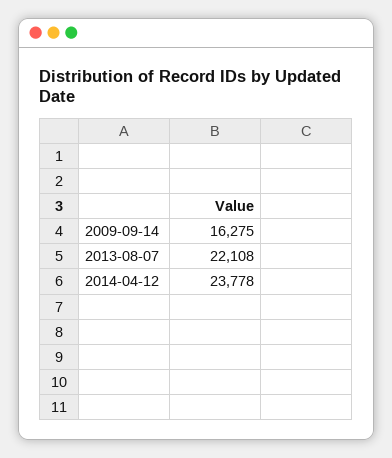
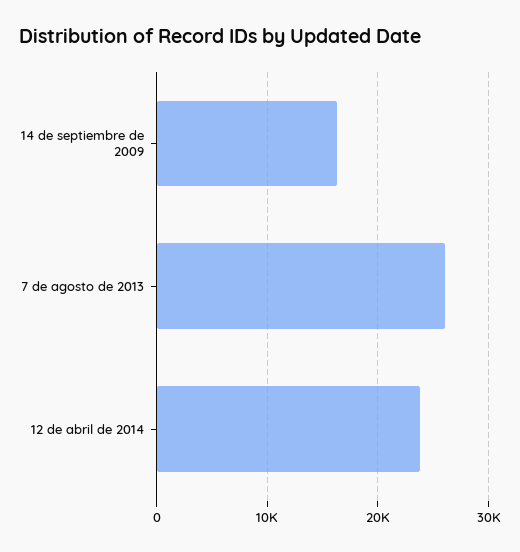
2013-08-07: 22108 -> 26000

